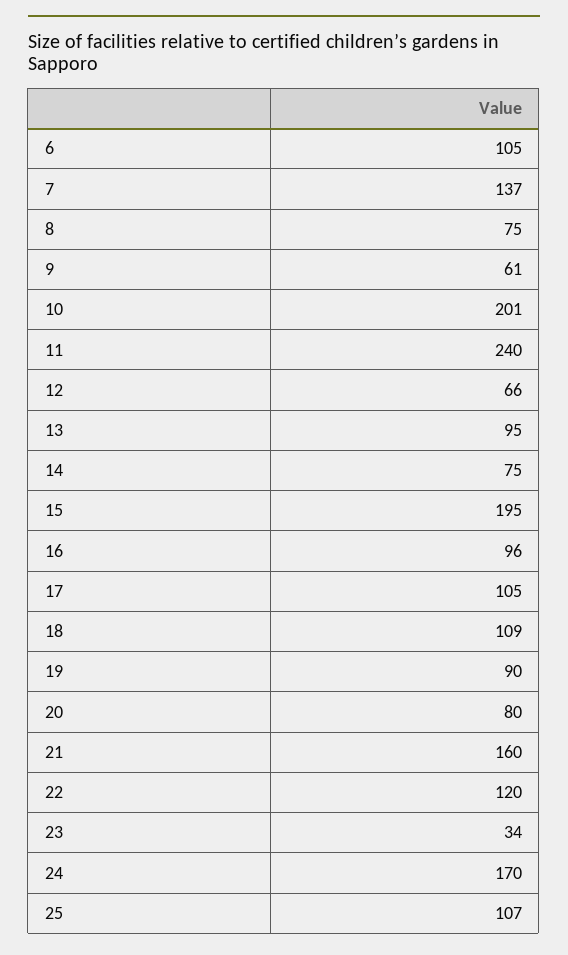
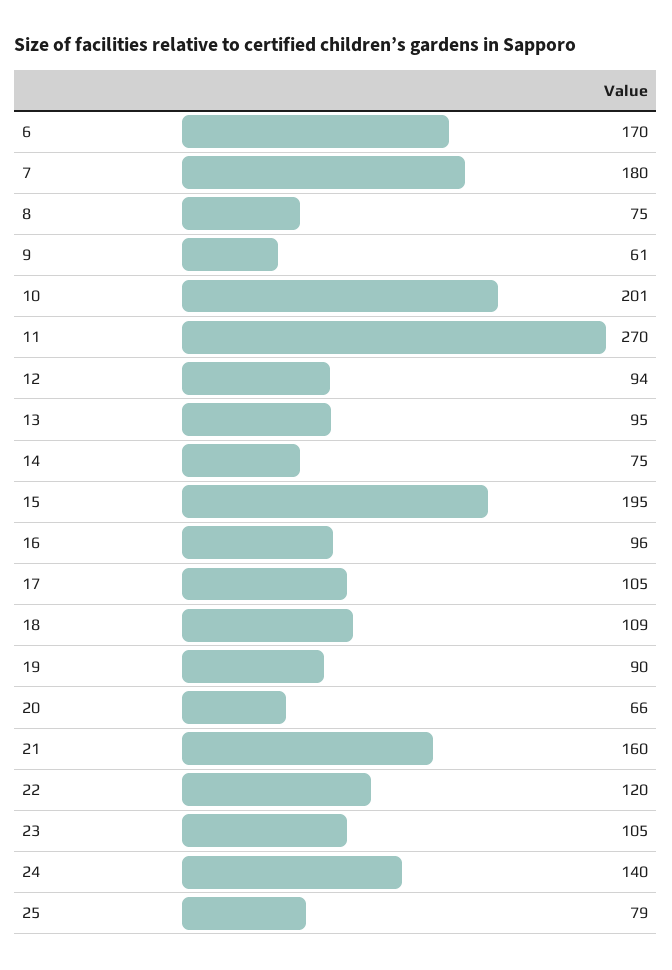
6: 105 -> 170
7: 137 -> 180
11: 240 -> 270
12: 66 -> 94
20: 80 -> 66
23: 34 -> 105
24: 170 -> 140
25: 107 -> 79

